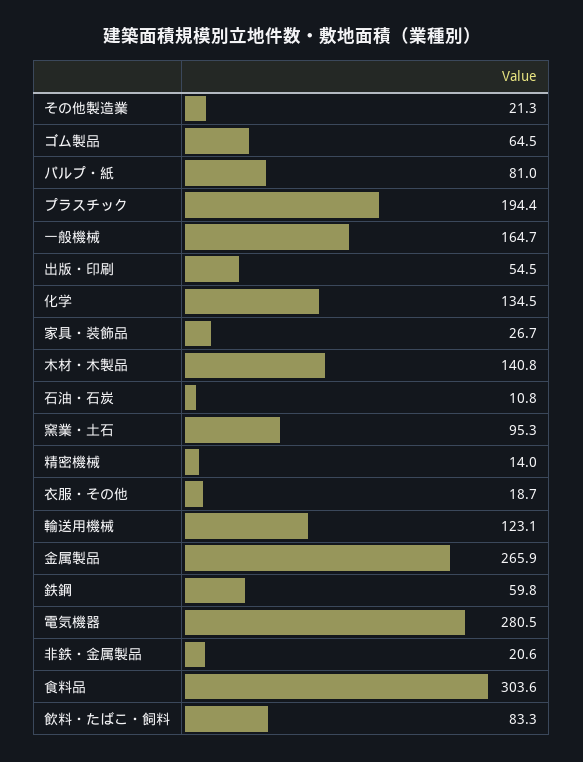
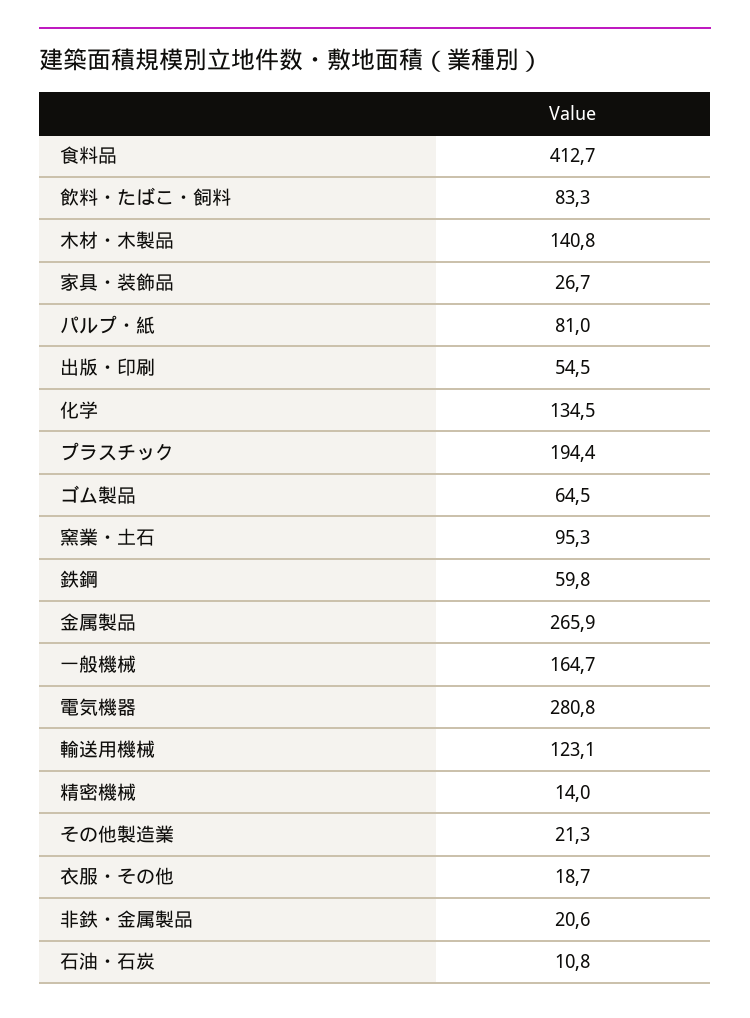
電気機器: 280.5 -> 280.8
食料品: 303.6 -> 412.7

